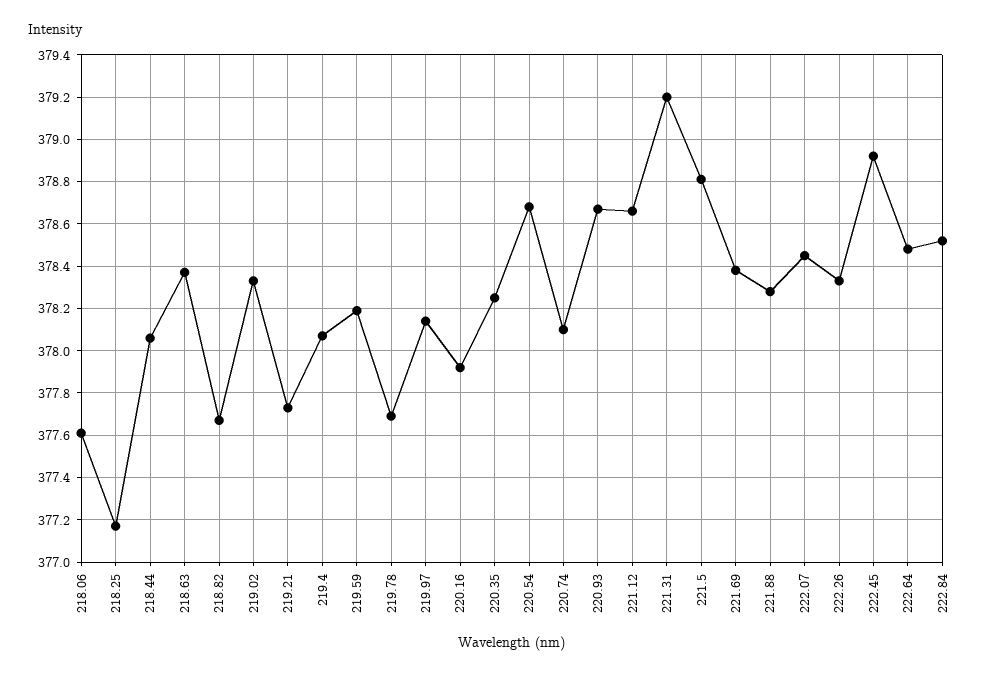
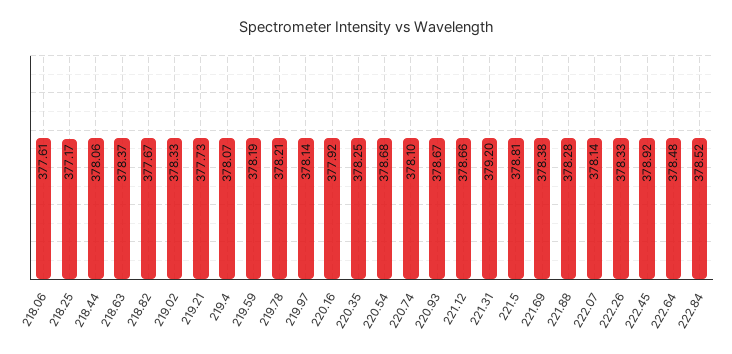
219.78: 377.7 -> 378.21
222.07: 378.45 -> 378.14

